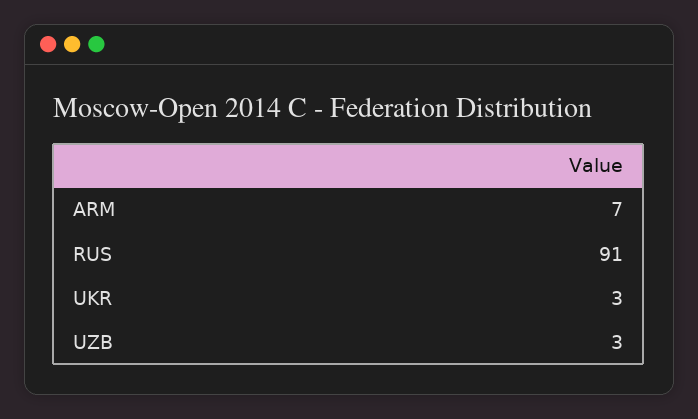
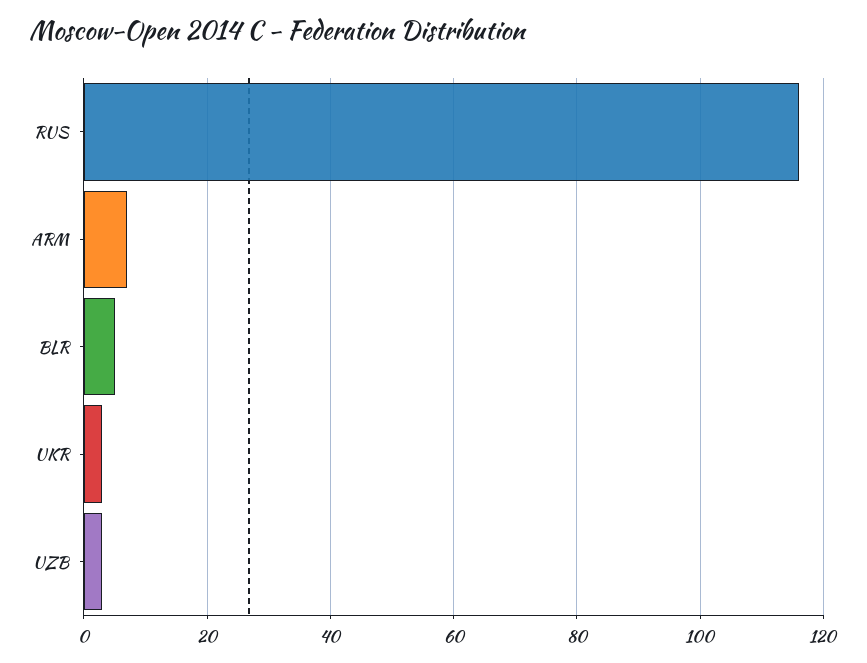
RUS: 91 -> 115
BLR: none -> 5

